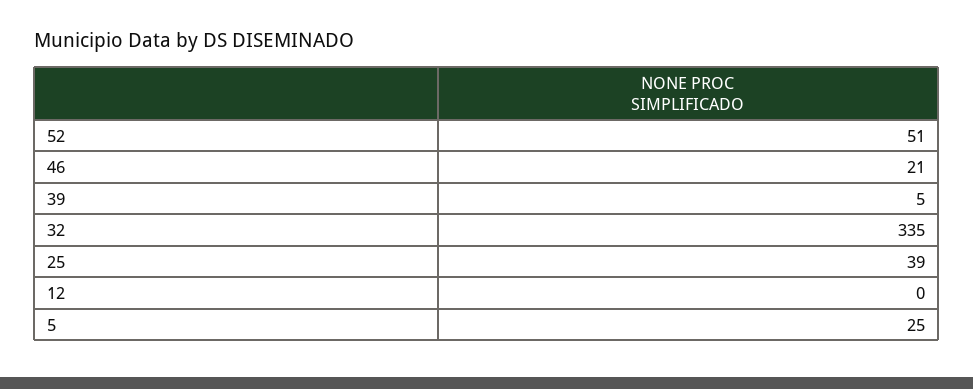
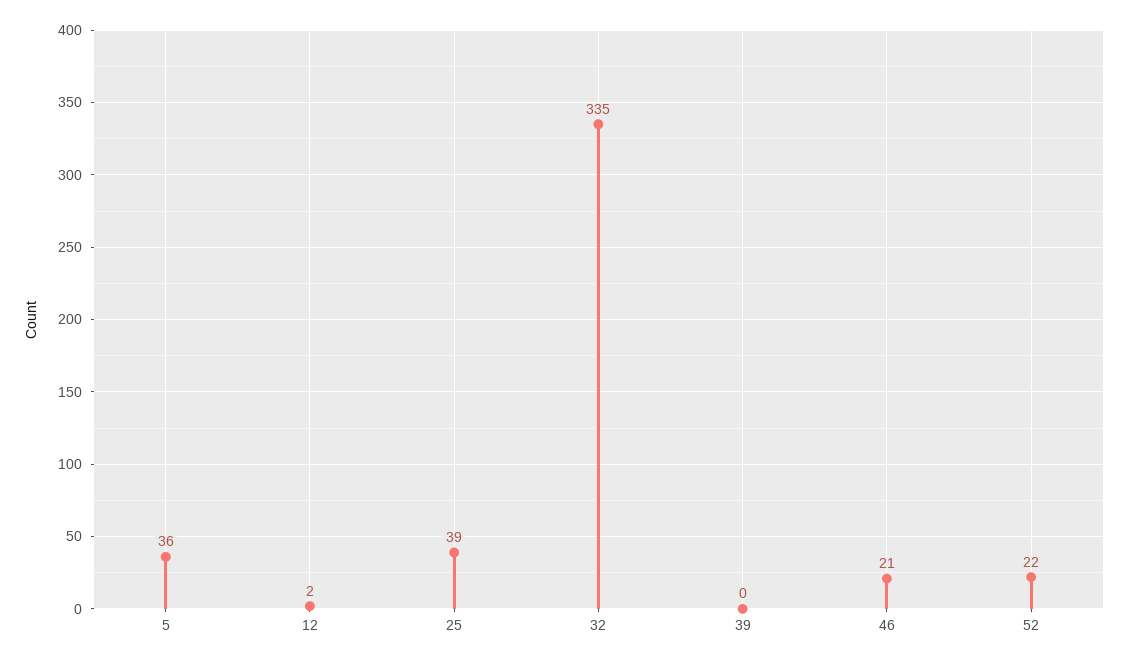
52: 51 -> 22
39: 5 -> 0
12: 0 -> 2
5: 25 -> 36

